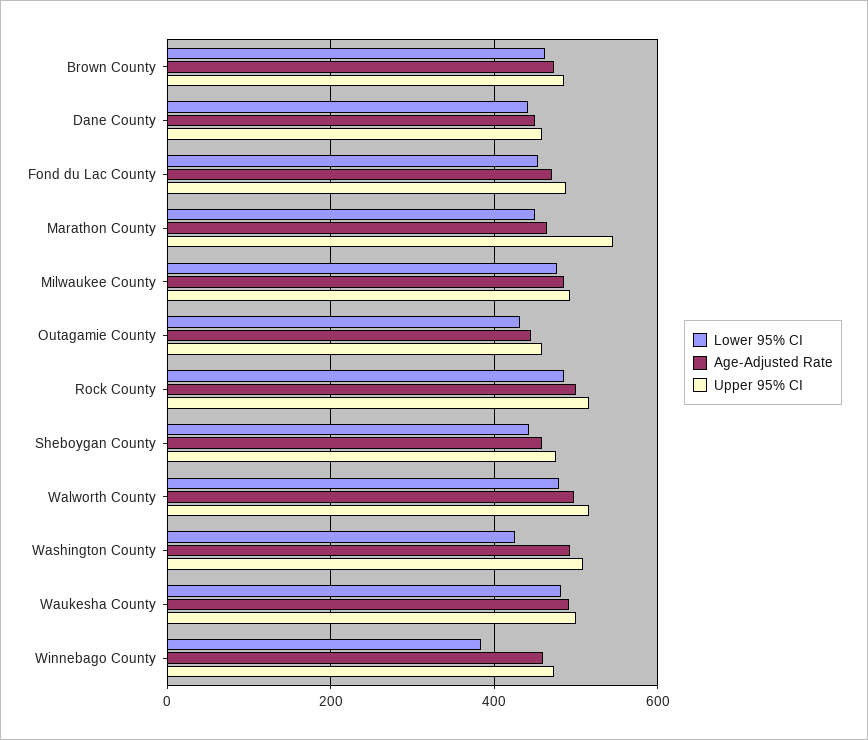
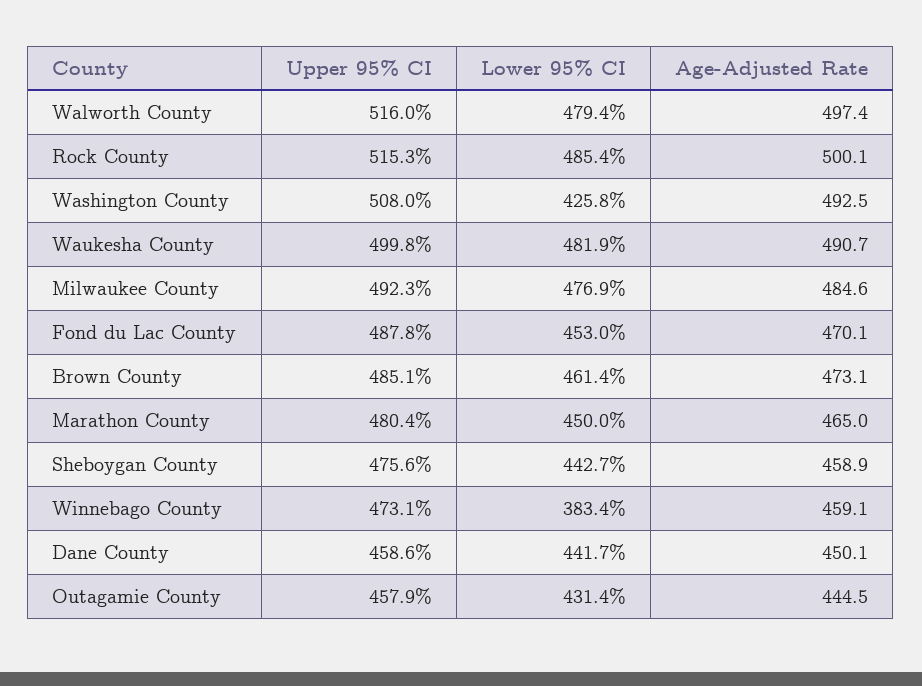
Upper 95% CI, Marathon County: 540 -> 480.4

